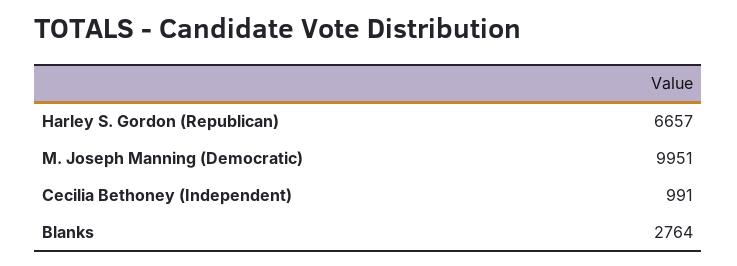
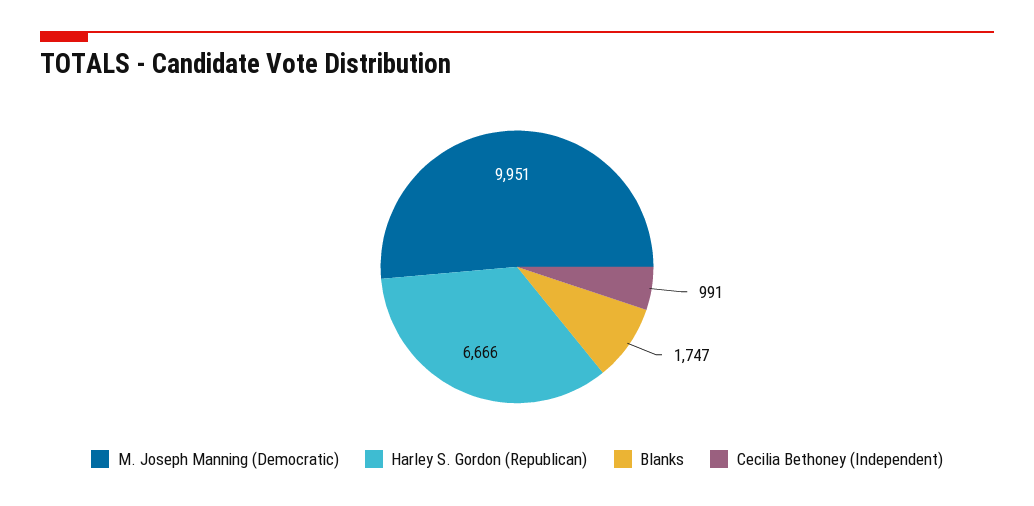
Harley S. Gordon (Republican): 6657 -> 6666
Blanks: 2764 -> 1747

